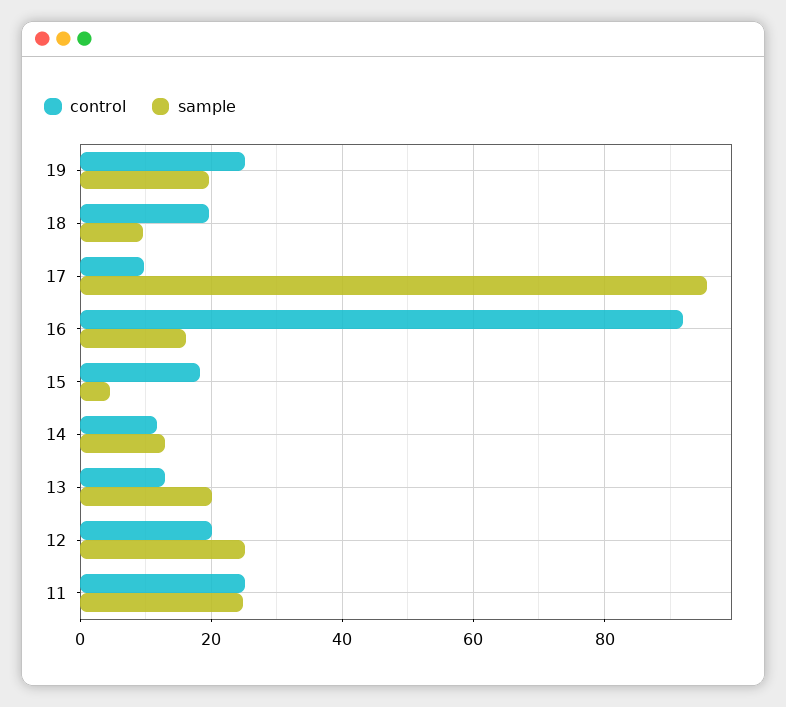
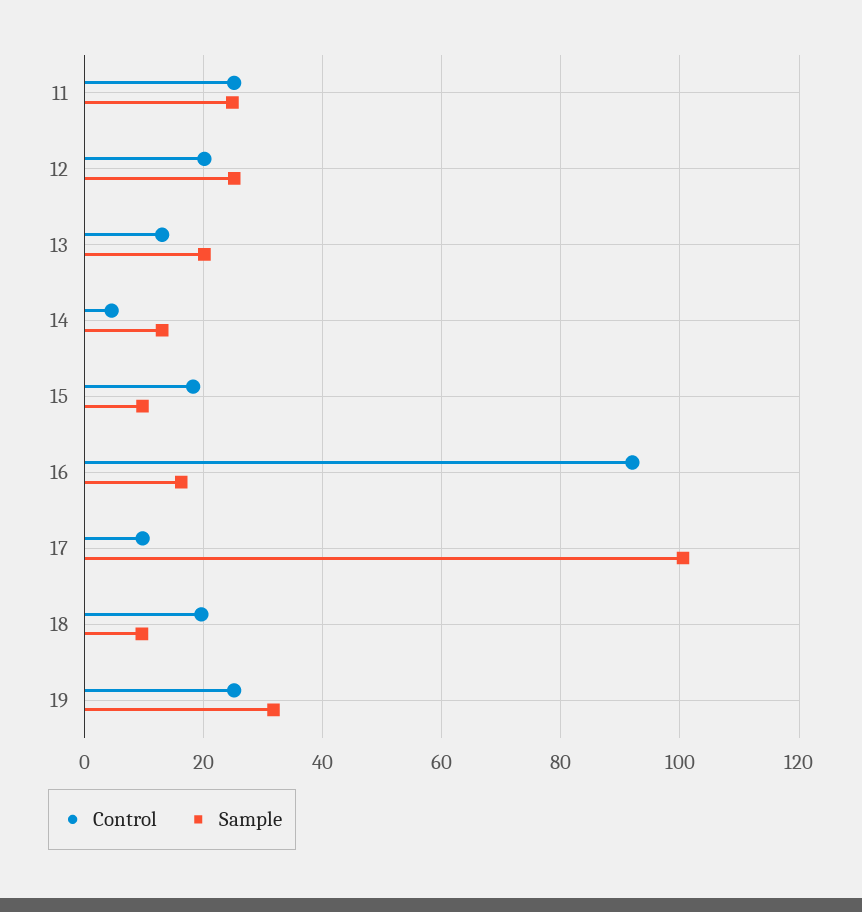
sample, 19: 20 -> 32
sample, 17: 96 -> 100
sample, 15: 4 -> 10
control, 14: 12 -> 4

